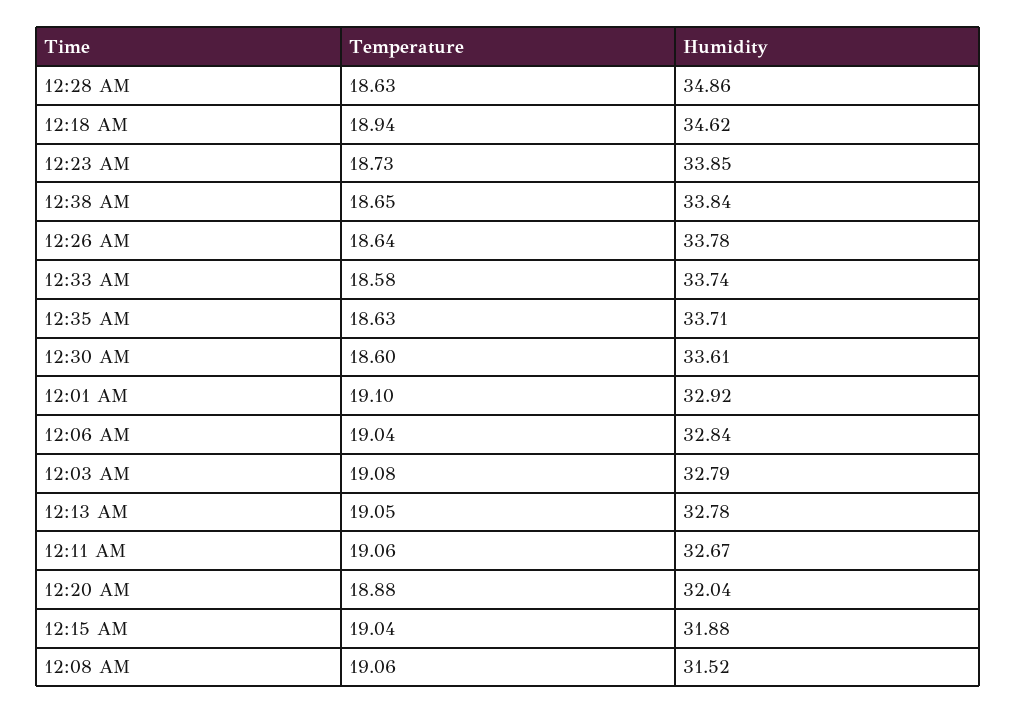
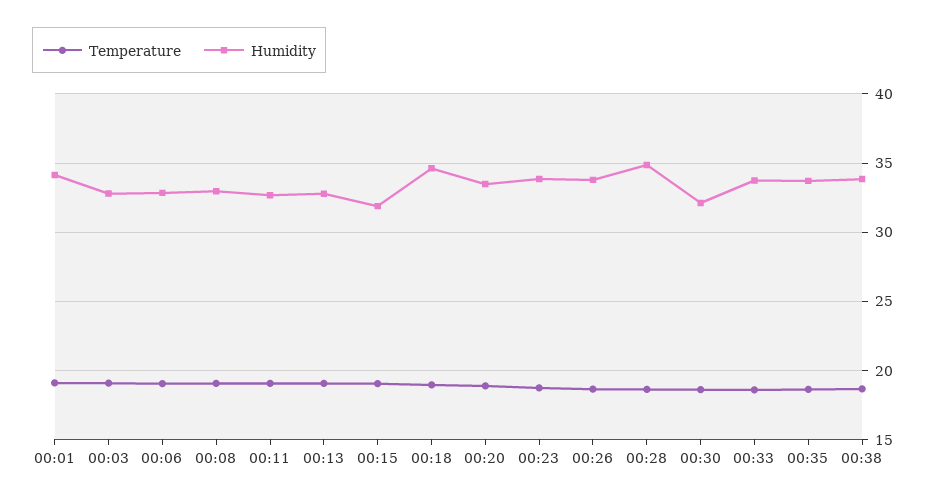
Humidity, 12:30 AM: 33.61 -> 32
Humidity, 12:01 AM: 32.92 -> 34
Humidity, 12:20 AM: 32.04 -> 33.5
Humidity, 12:08 AM: 31.52 -> 33

